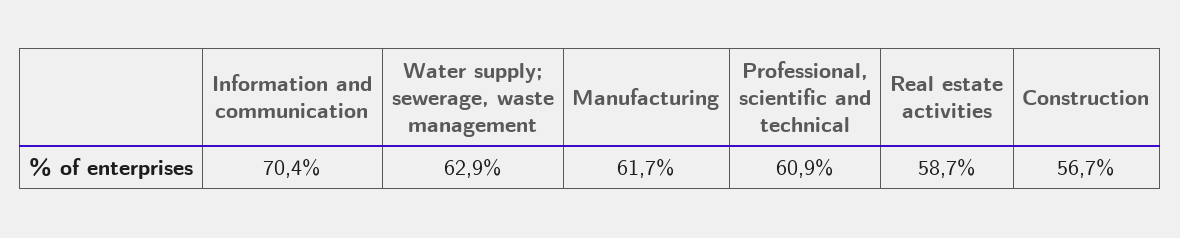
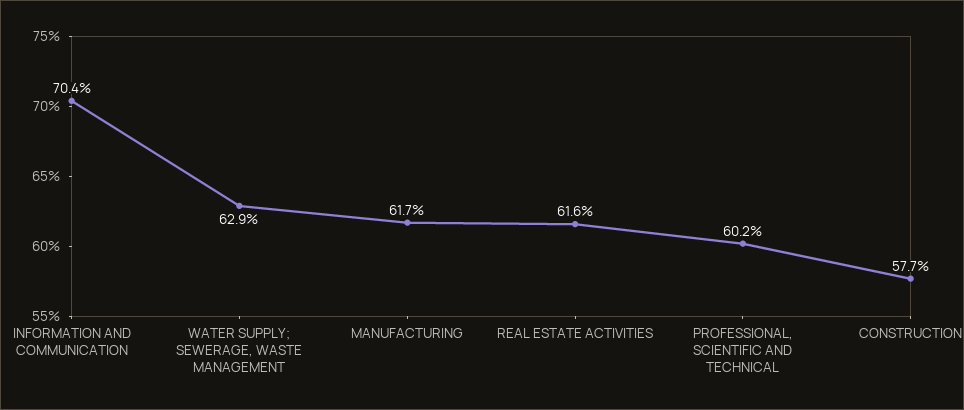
Professional, scientific and technical: 60.9 -> 60.2
Real estate activities: 58.7 -> 61.6
Construction: 56.7 -> 57.7

